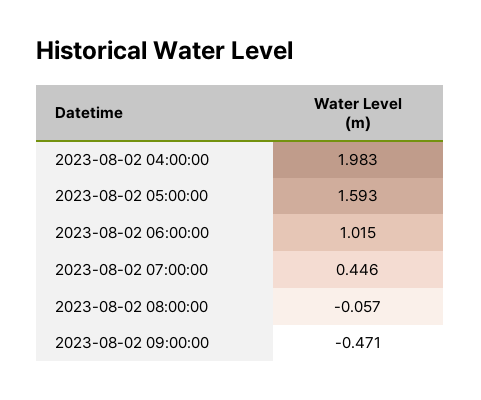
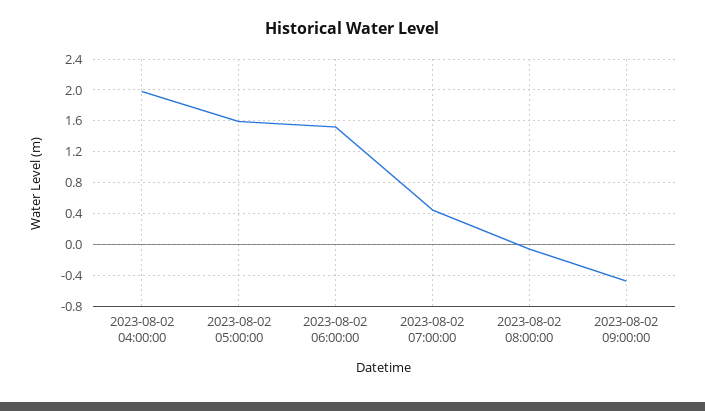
2023-08-02 06:00:00: 1.015 -> 1.5

